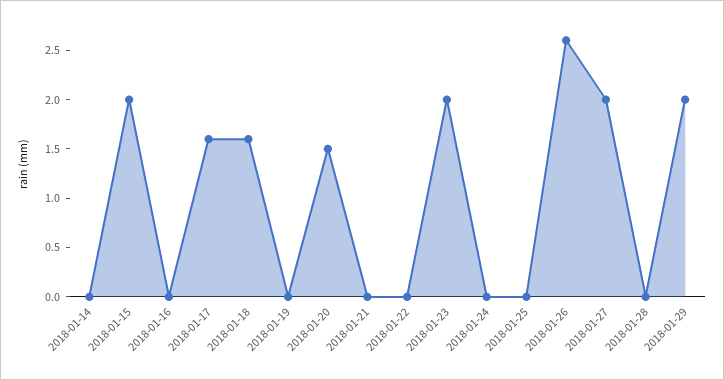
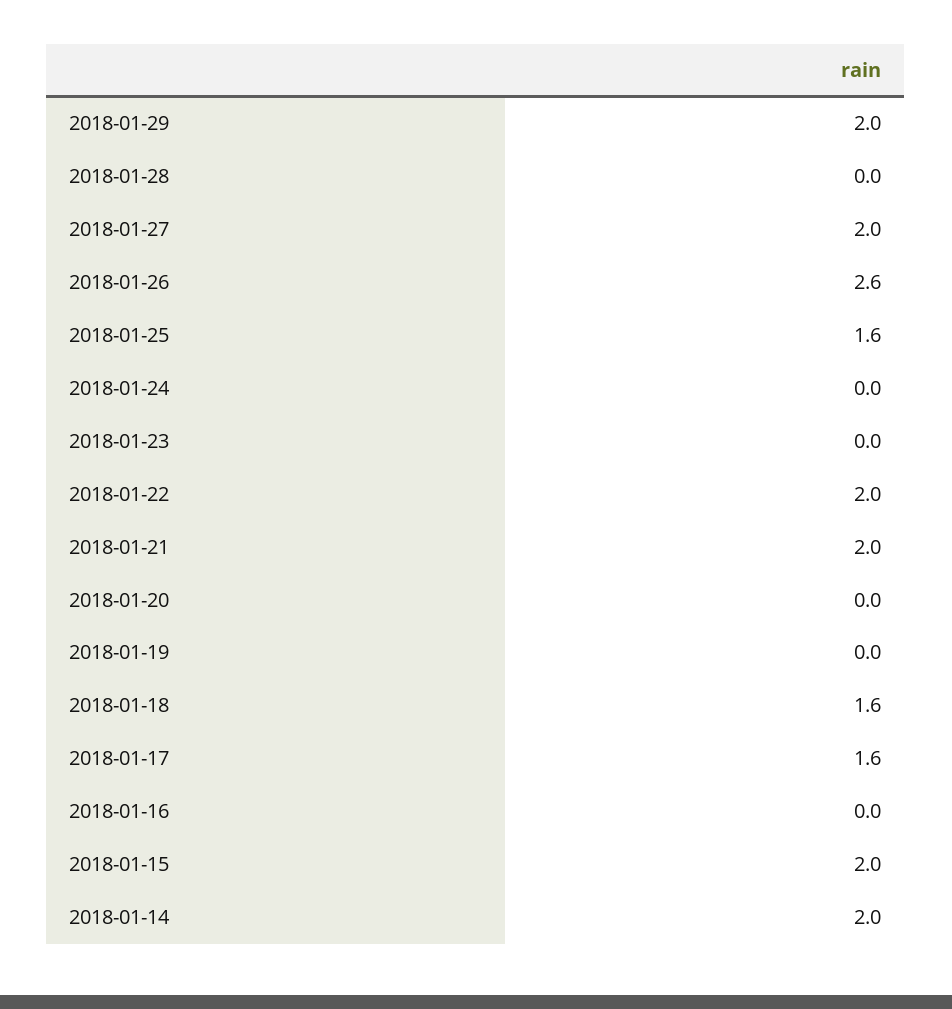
2018-01-14: 0 -> 2
2018-01-20: 1.5 -> 0
2018-01-21: 0 -> 2
2018-01-22: 0 -> 2
2018-01-23: 2 -> 0
2018-01-25: 0 -> 1.6

